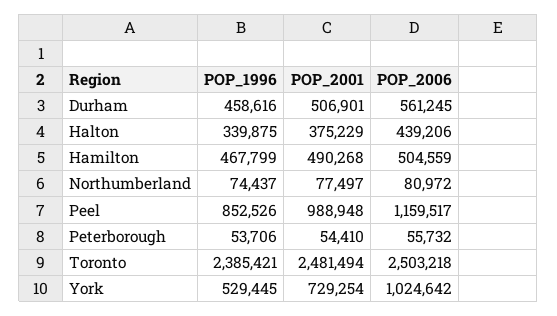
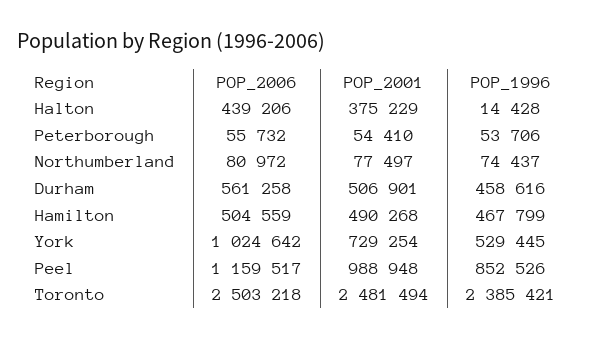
POP_2006, Durham: 561245 -> 561258
POP_1996, Halton: 339875 -> 14428

